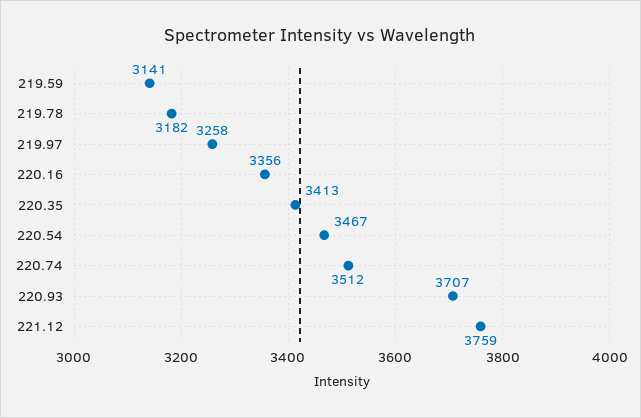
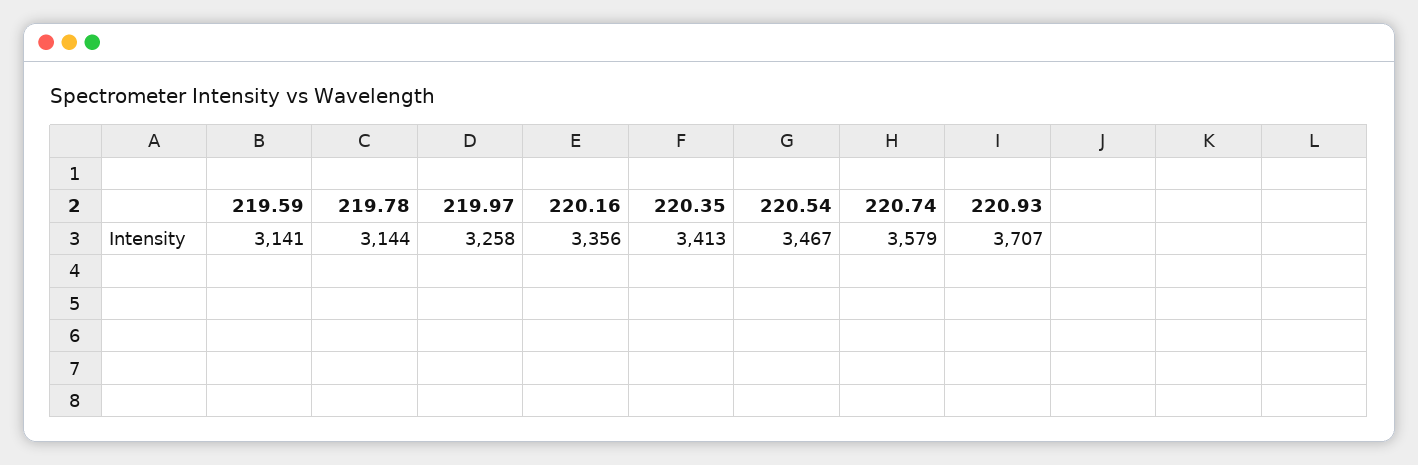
219.78: 3182 -> 3144
220.74: 3512 -> 3579
221.12: 3759 -> none

